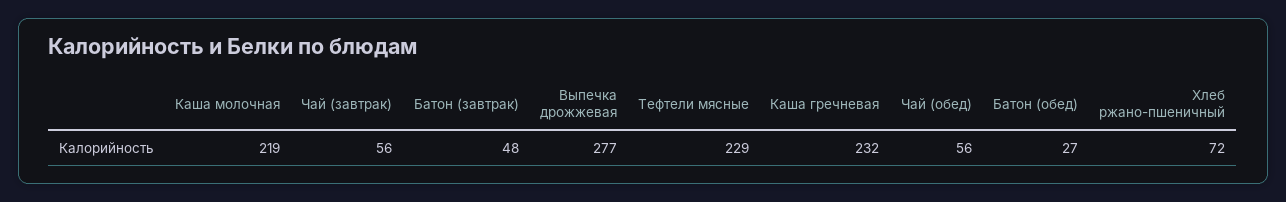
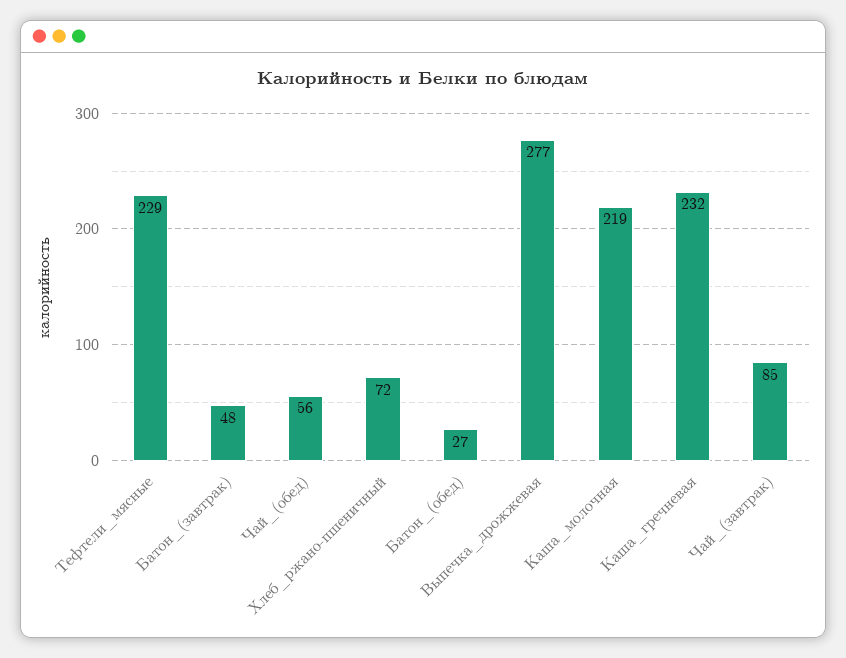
Чай (завтрак): 56 -> 85

